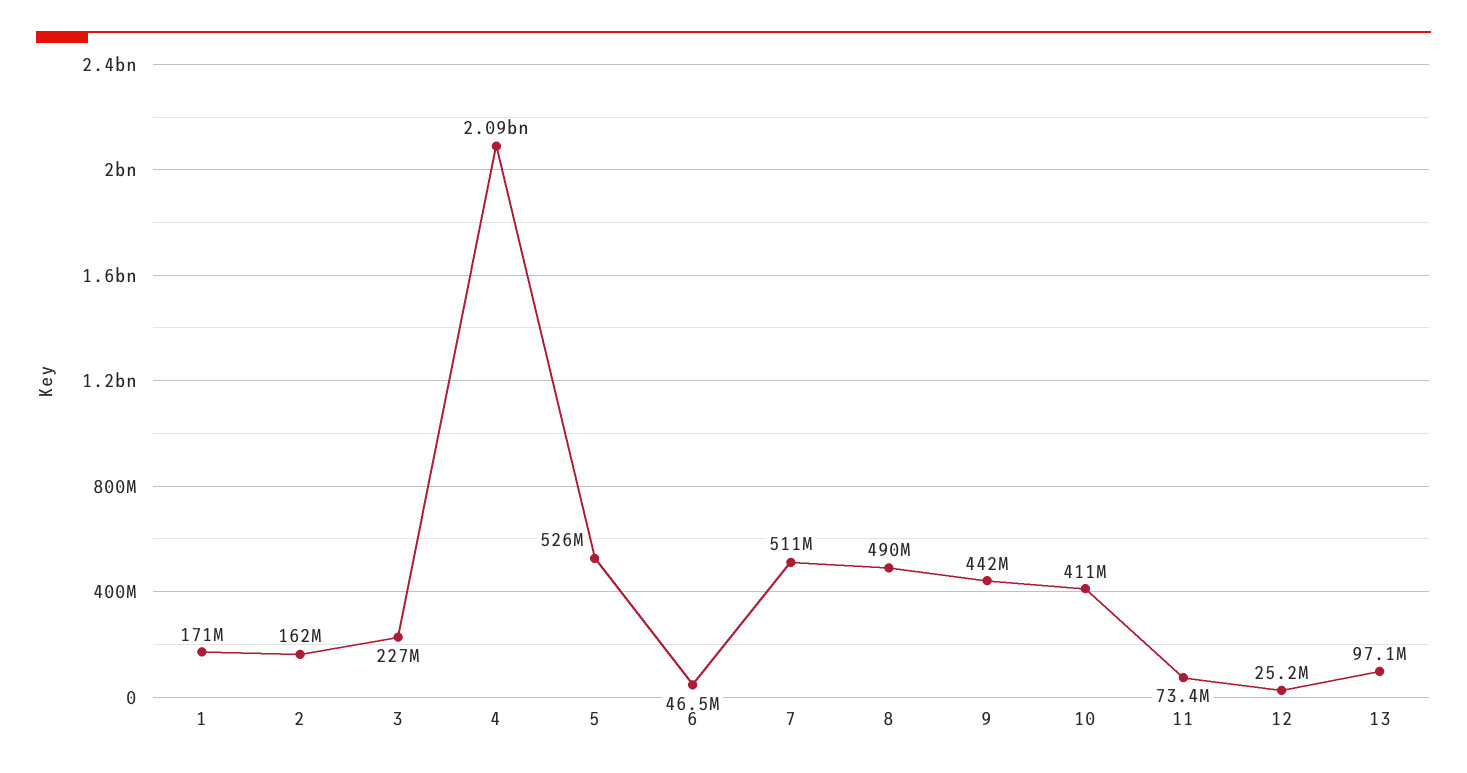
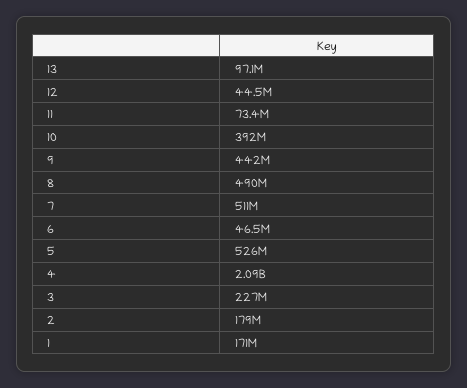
2: 162000000 -> 179000000
10: 411000000 -> 392000000
12: 25200000 -> 44500000

